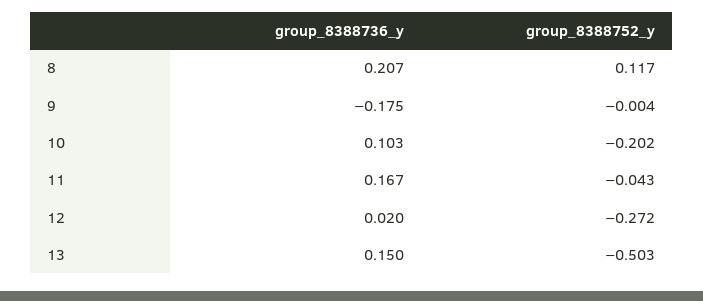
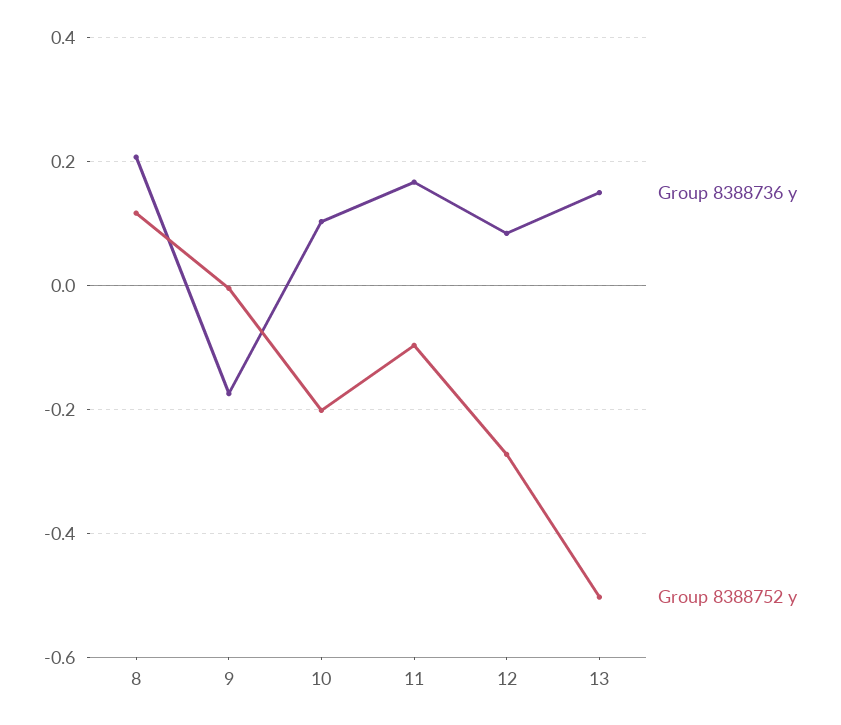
group_8388752_y, 11: -0.043 -> -0.1
group_8388736_y, 12: 0.02 -> 0.08

